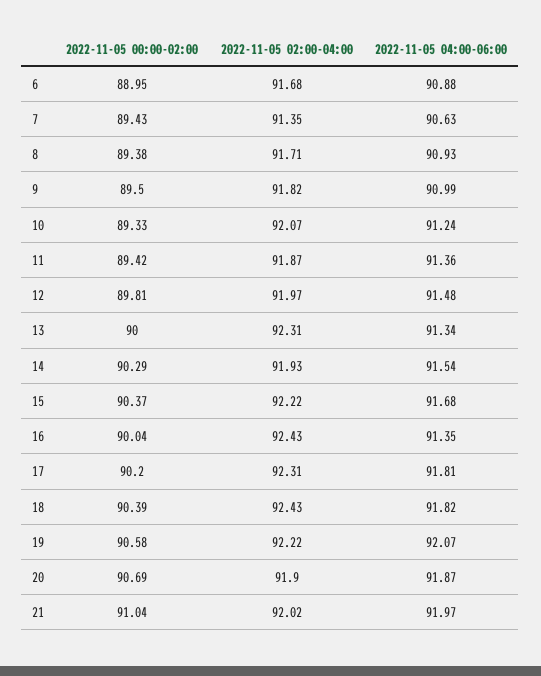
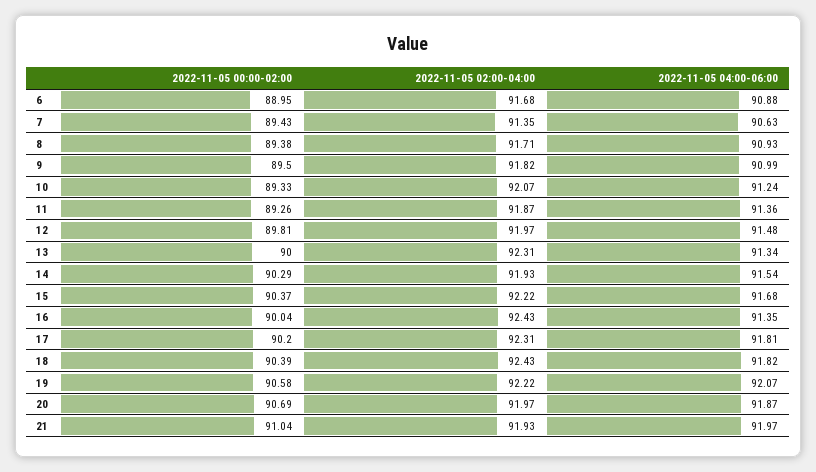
2022-11-05 00:00-02:00, 11: 89.42 -> 89.26
2022-11-05 02:00-04:00, 20: 91.9 -> 91.97
2022-11-05 02:00-04:00, 21: 92.02 -> 91.93

